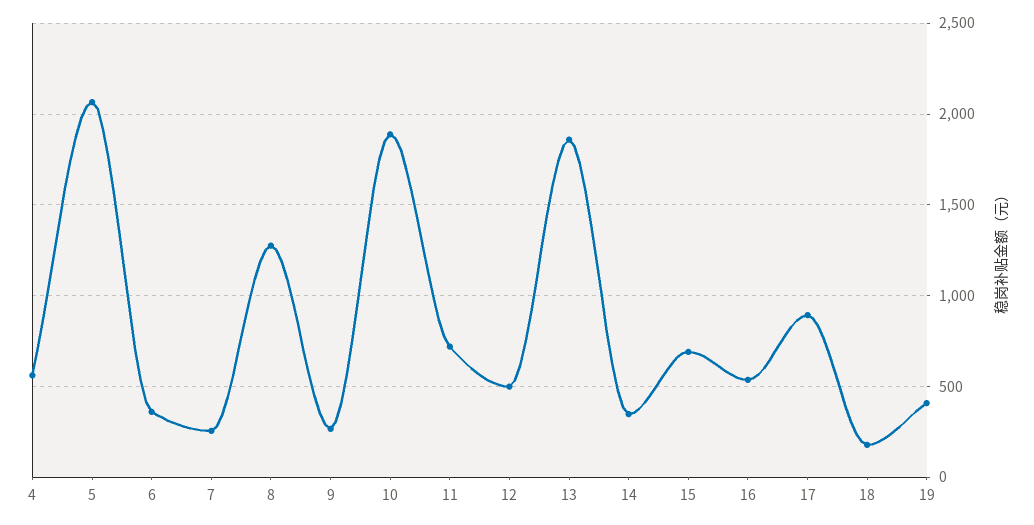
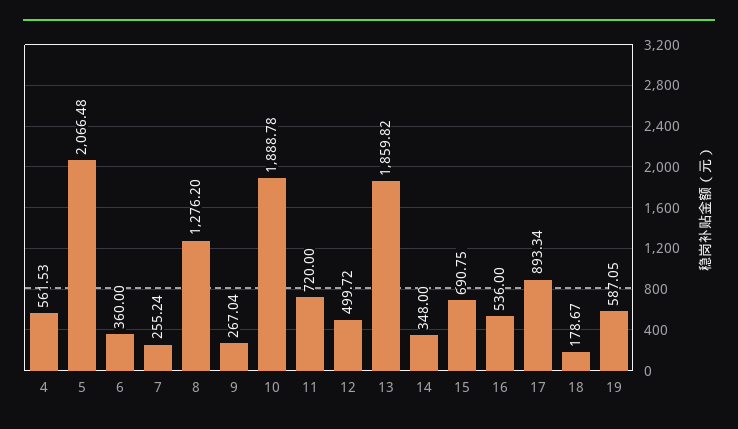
19: 400 -> 587.05

